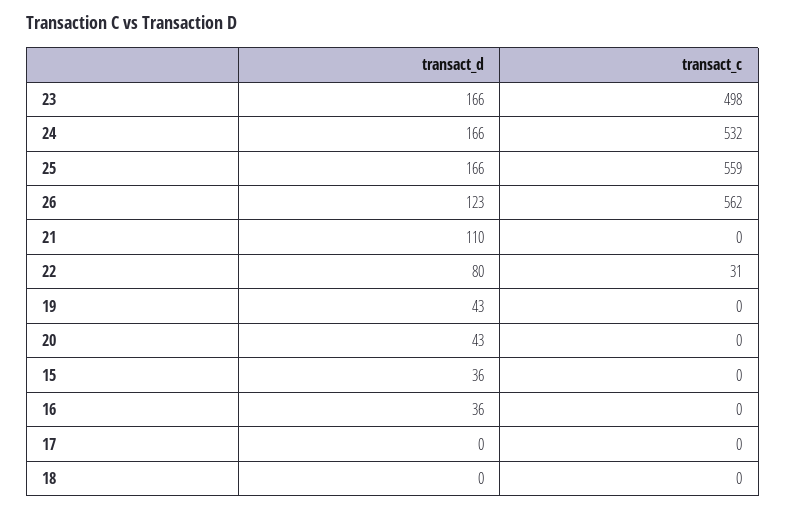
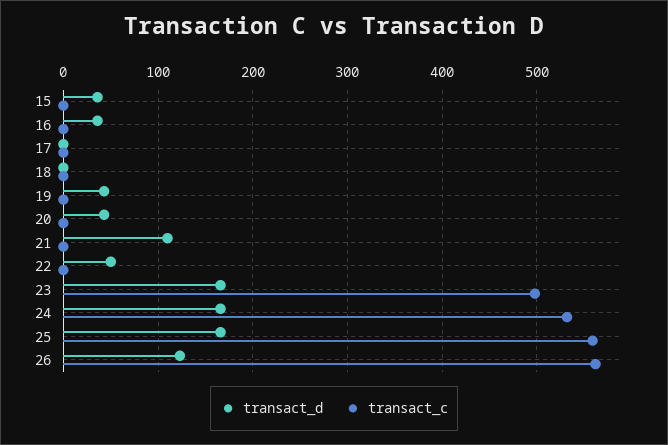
transact_d, 22: 80 -> 50
transact_c, 22: 31 -> 0

